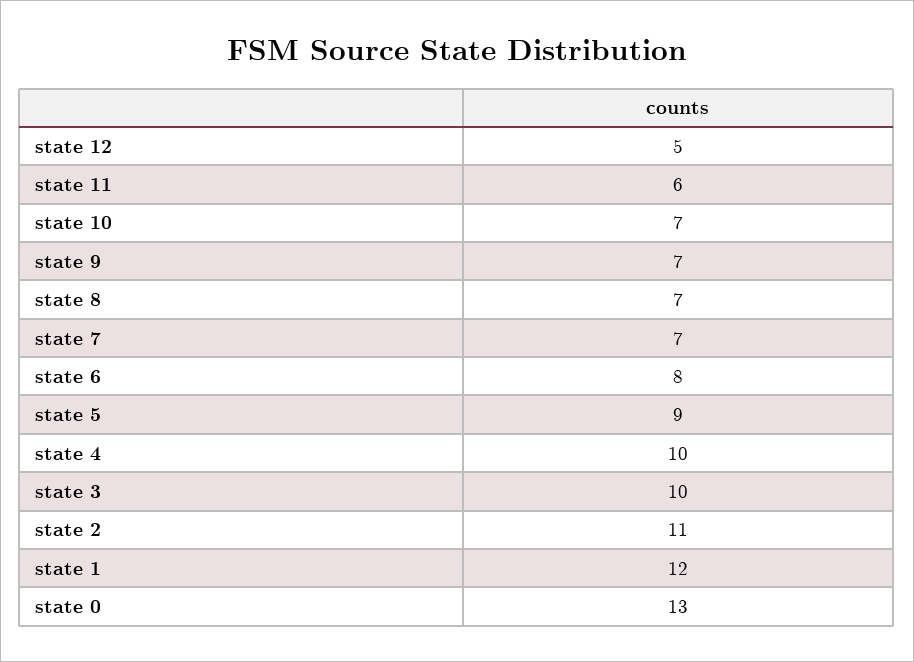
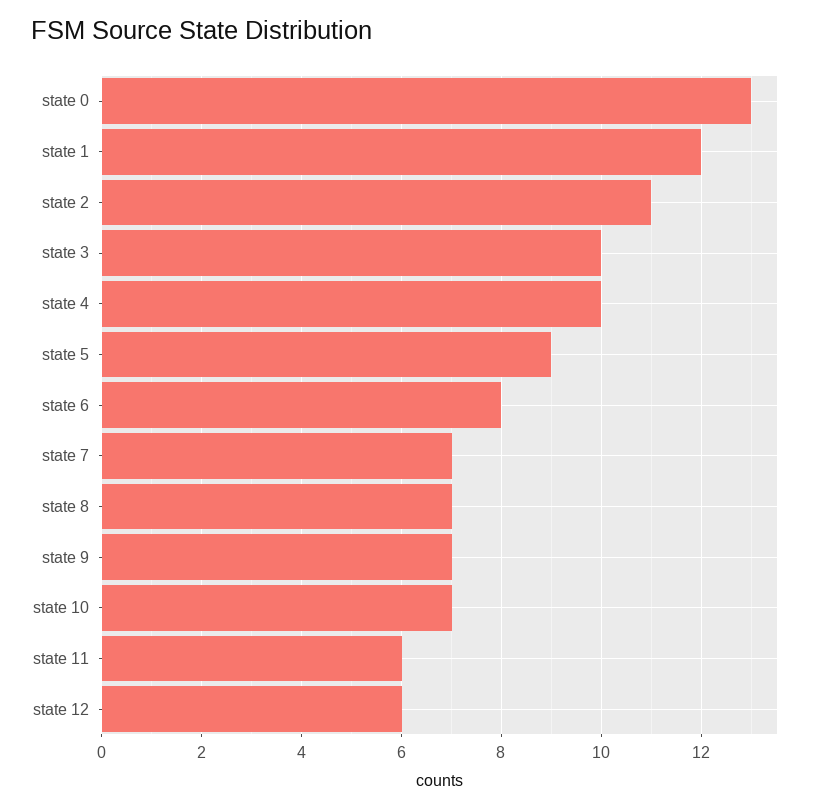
state 12: 5 -> 6

